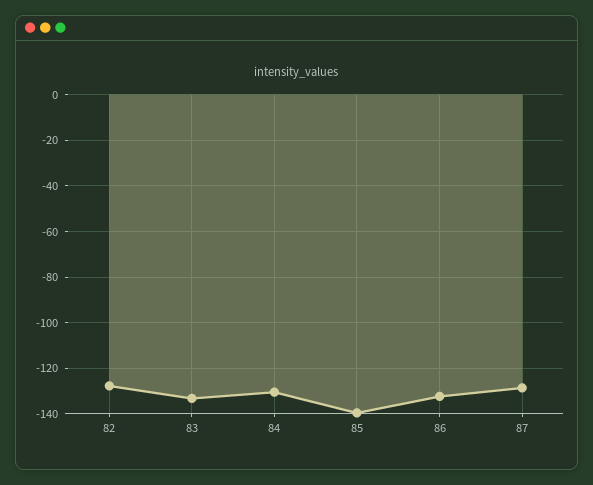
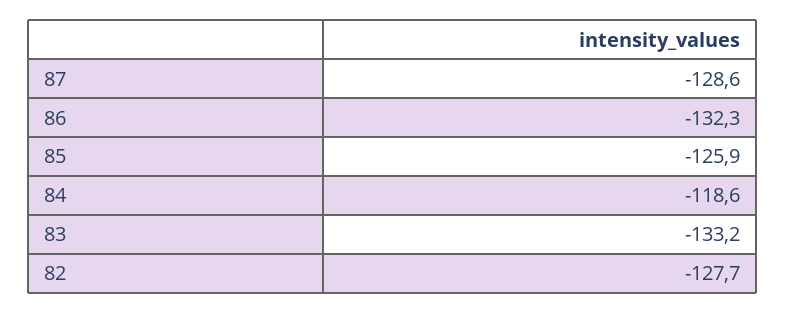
84: -130 -> -118.6
85: -140 -> -125.9

